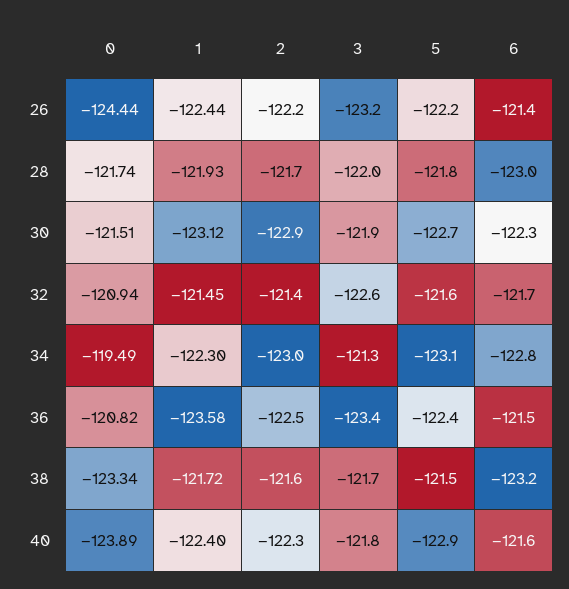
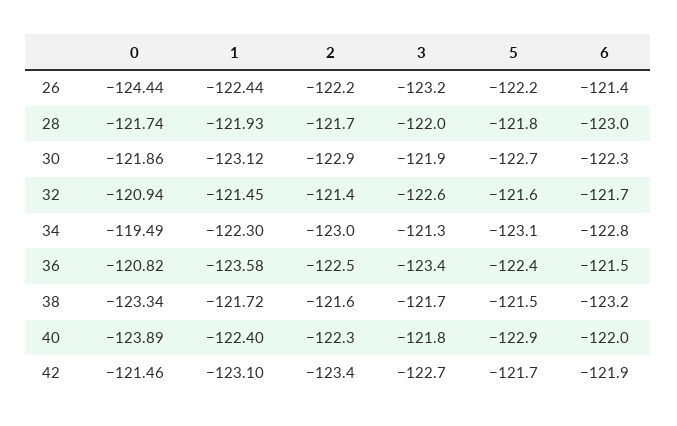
0, 30: -121.51 -> -121.86
6, 40: -121.6 -> -122
0, 42: none -> -121.46
1, 42: none -> -123.1
2, 42: none -> -123.4
3, 42: none -> -122.7
5, 42: none -> -121.7
6, 42: none -> -121.9

